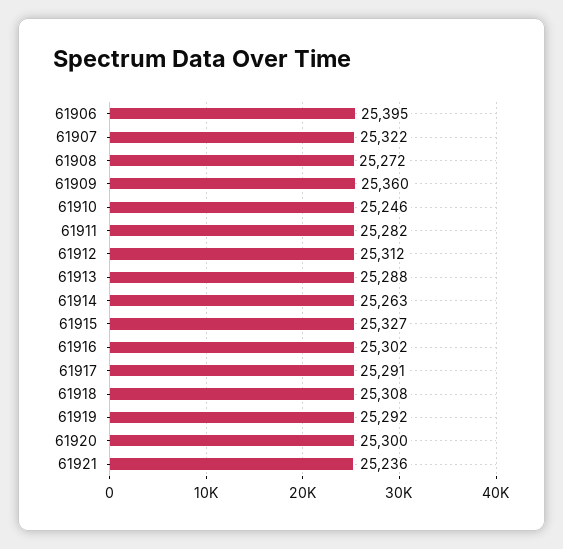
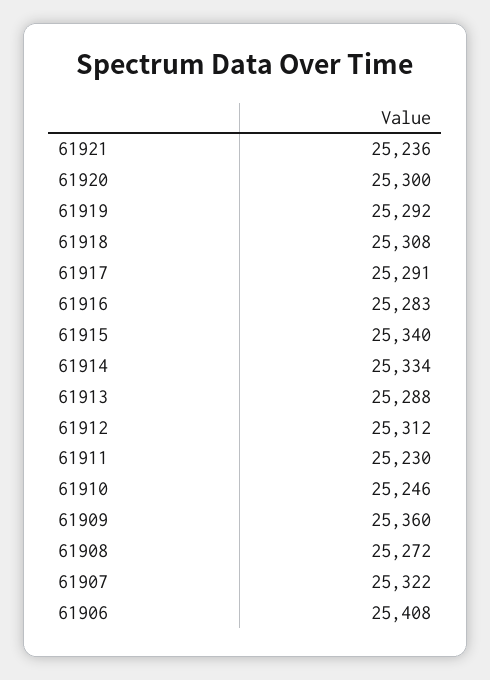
61906: 25395 -> 25408
61911: 25282 -> 25230
61914: 25263 -> 25334
61915: 25327 -> 25340
61916: 25302 -> 25283

